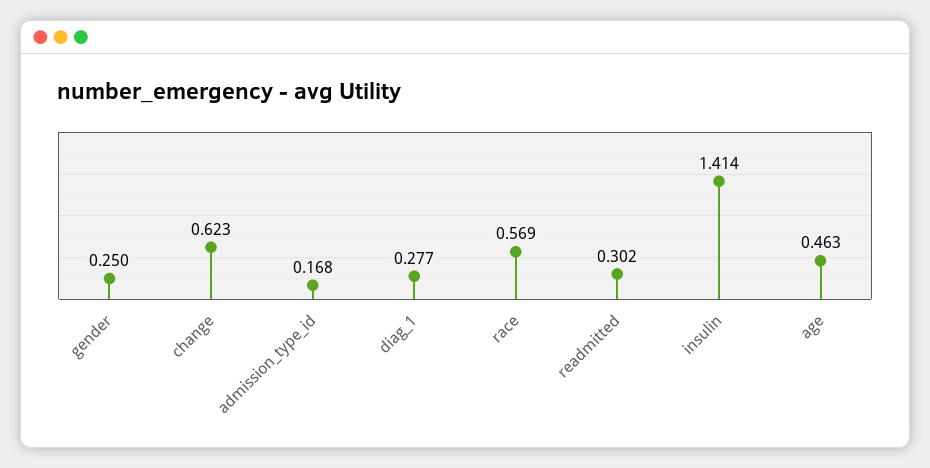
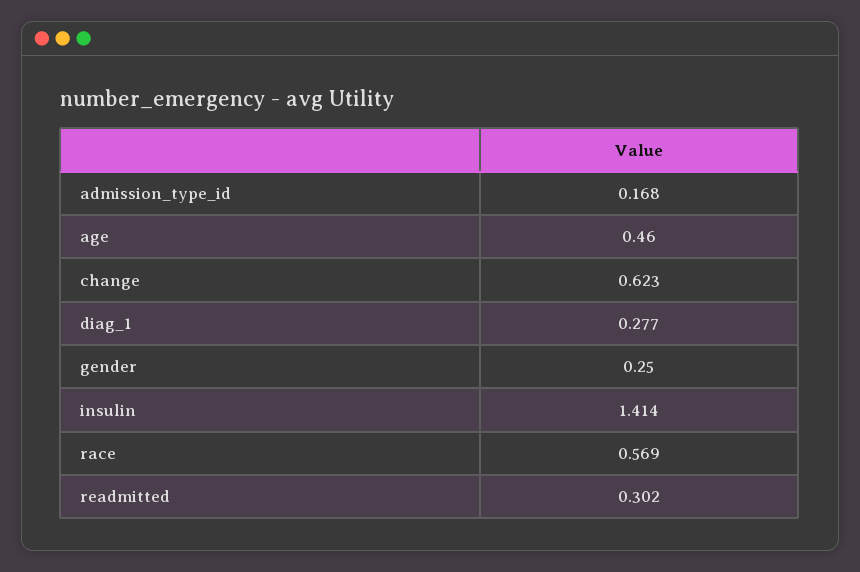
age: 0.463 -> 0.46

